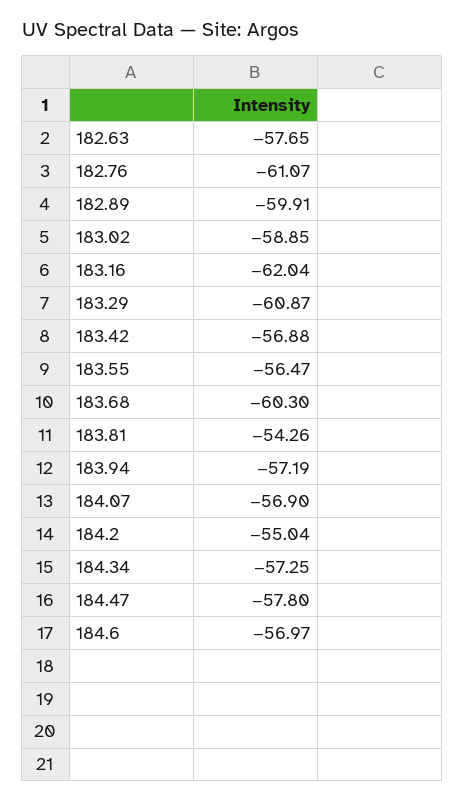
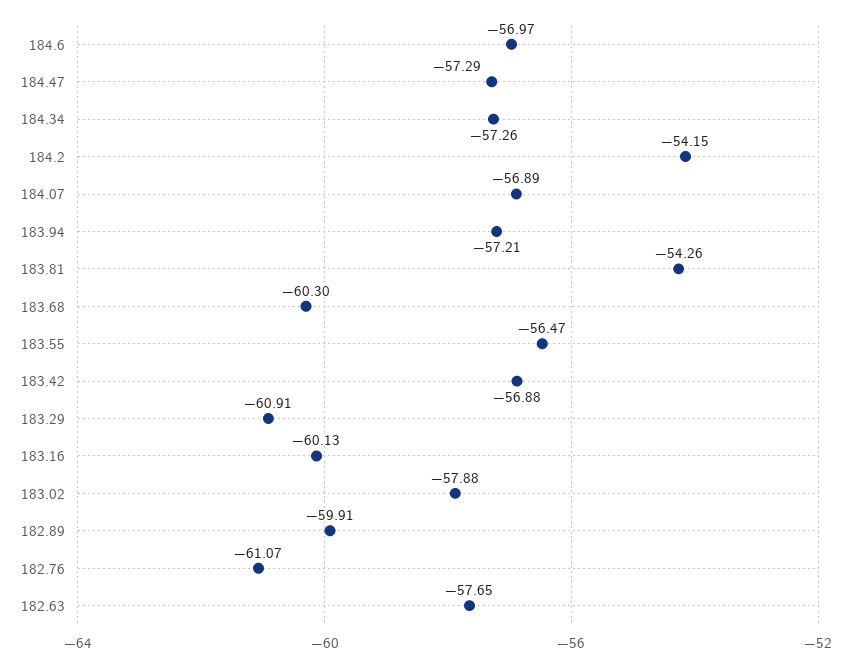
183.02: -58.85 -> -57.88
183.16: -62.04 -> -60.13
183.29: -60.87 -> -60.91
183.94: -57.19 -> -57.21
184.07: -56.9 -> -56.89
184.2: -55.04 -> -54.15
184.34: -57.25 -> -57.26
184.47: -57.8 -> -57.29

